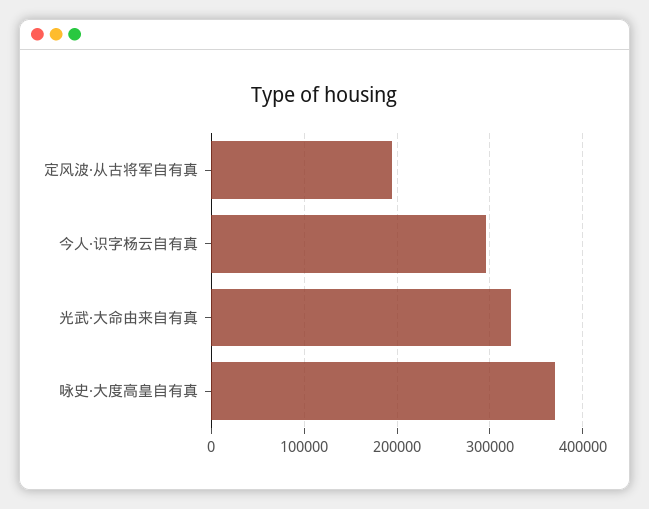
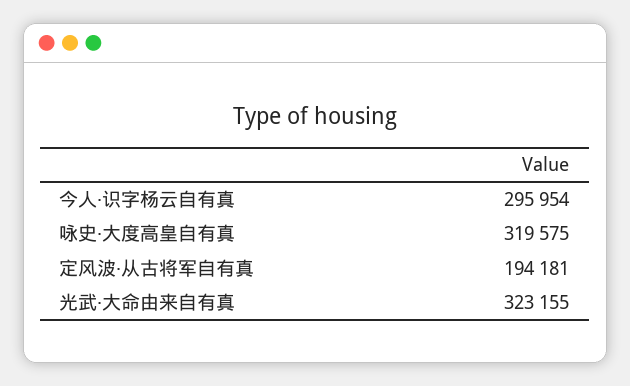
咏史·大度高皇自有真: 370000 -> 319575

